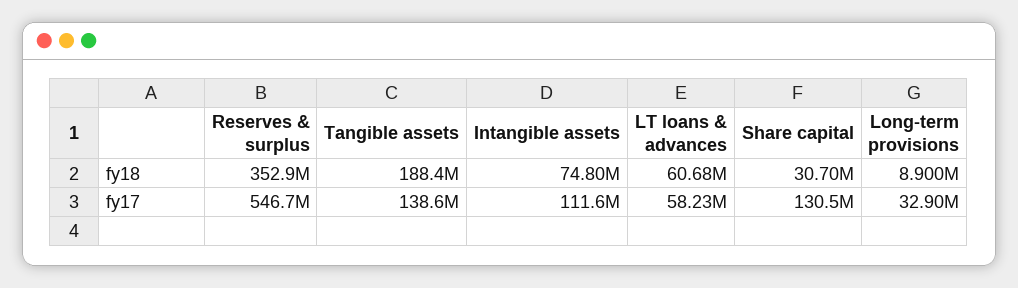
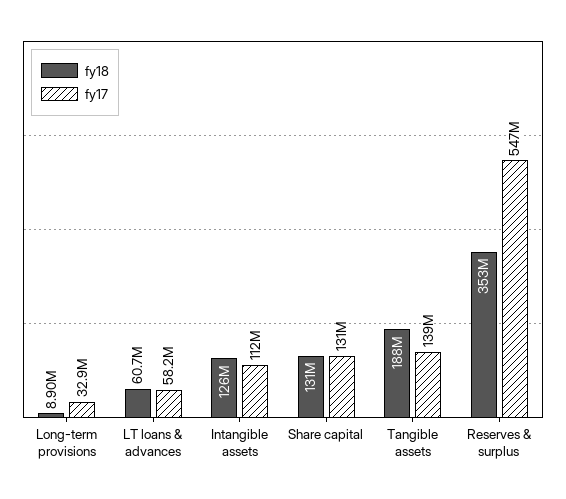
fy18, Intangible assets: 74800000 -> 126000000
fy18, Share capital: 30700000 -> 131000000

